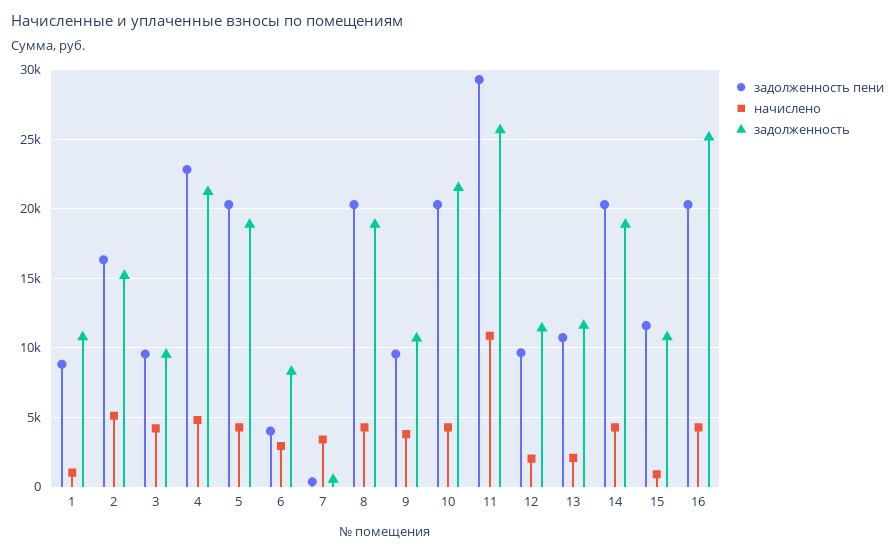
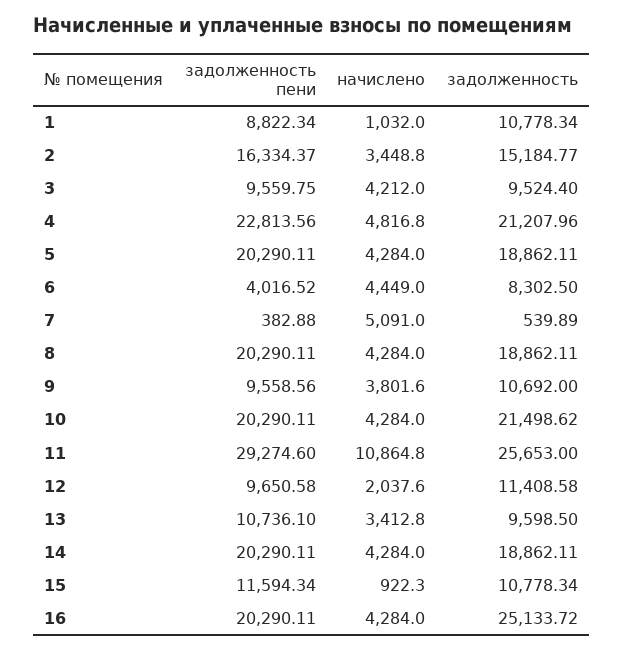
начислено, 2: 5000 -> 3448.8
начислено, 6: 3000 -> 4449
начислено, 7: 3500 -> 5091
начислено, 13: 2000 -> 3412.8
задолженность, 13: 11500 -> 9598.5

